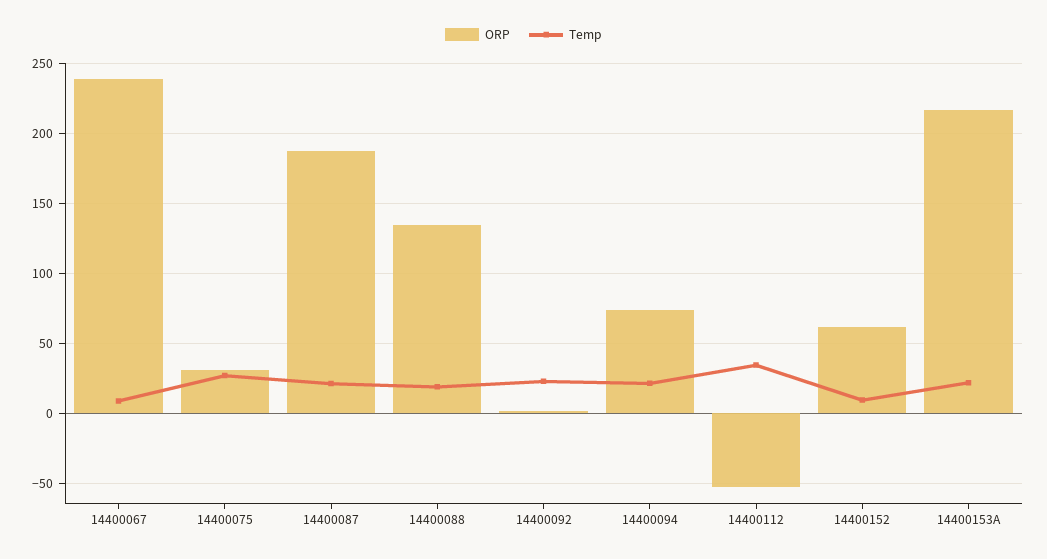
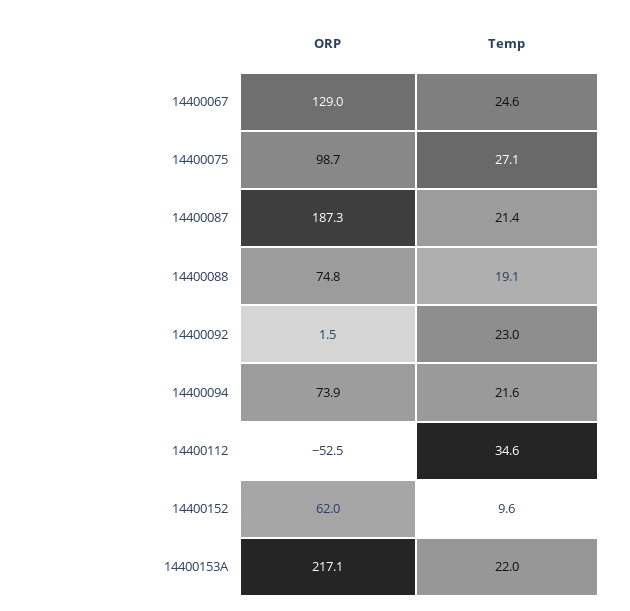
ORP, 14400067: 240 -> 129
Temp, 14400067: 10 -> 24.6
ORP, 14400075: 30 -> 98.7
ORP, 14400088: 135 -> 74.8

